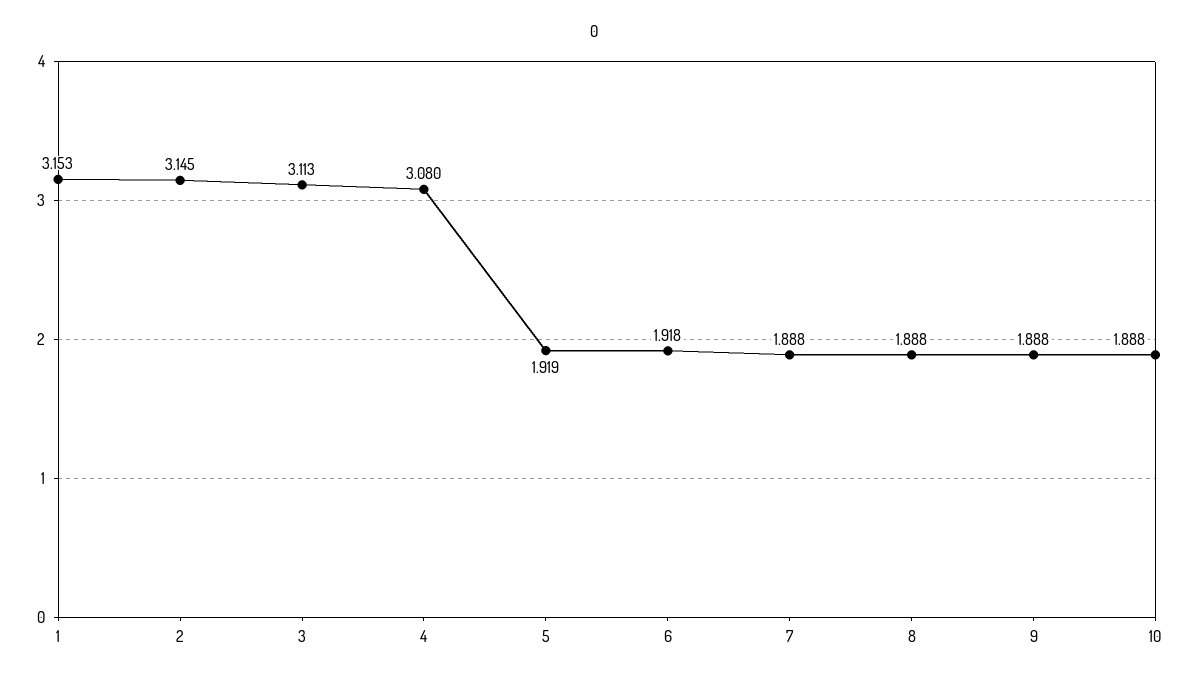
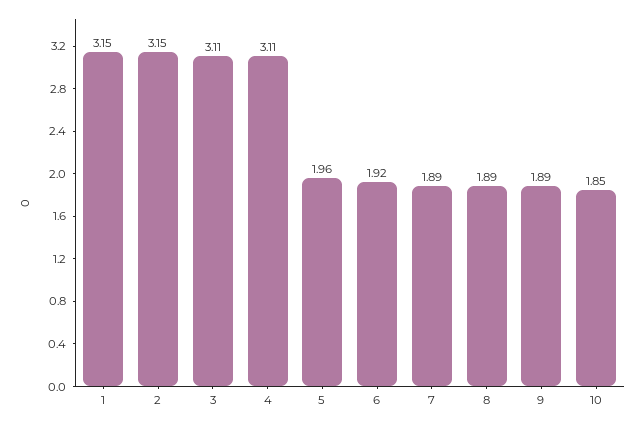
4: 3.08 -> 3.11
5: 1.919 -> 1.96
10: 1.888 -> 1.85

